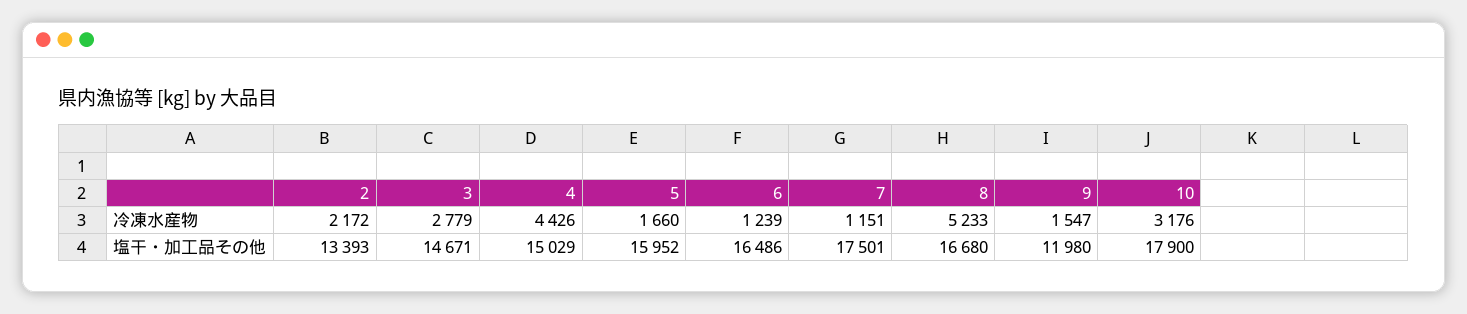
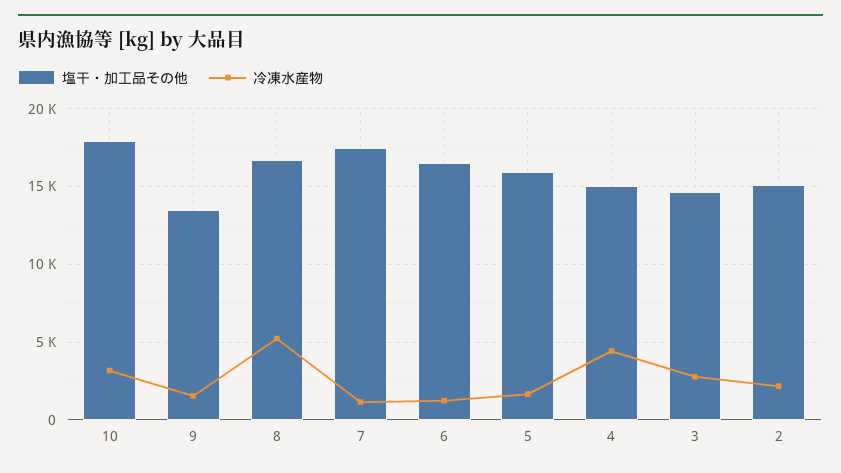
塩干・加工品その他, 2: 13393 -> 15000
塩干・加工品その他, 9: 11980 -> 13500

